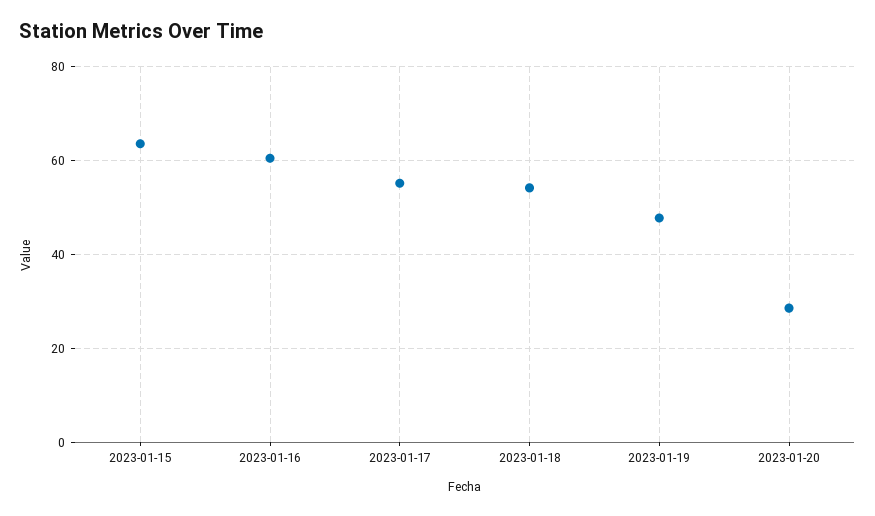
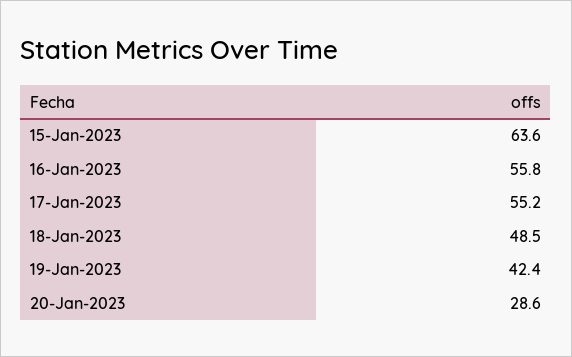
2023-01-16: 60 -> 55.8
2023-01-18: 54 -> 48.5
2023-01-19: 48 -> 42.4

